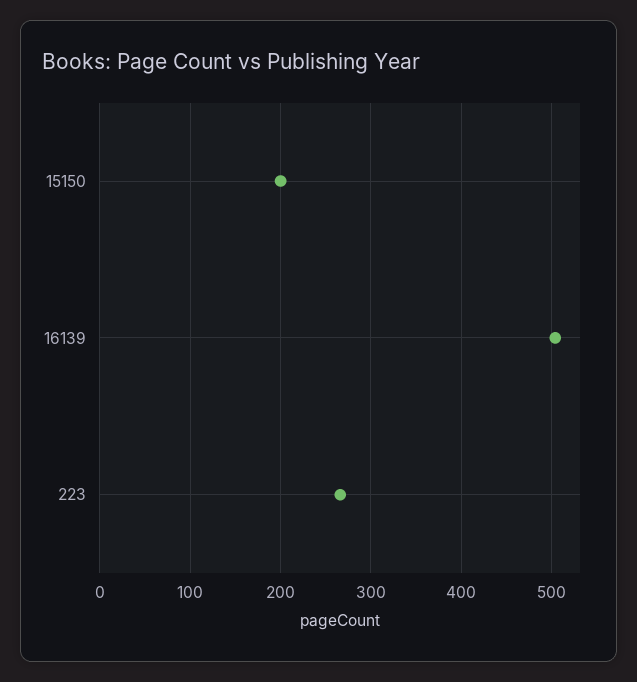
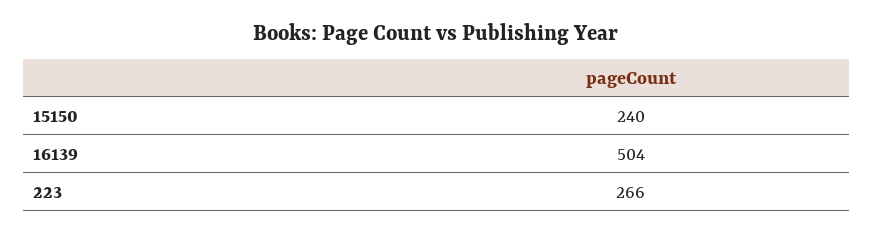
15150: 200 -> 240

